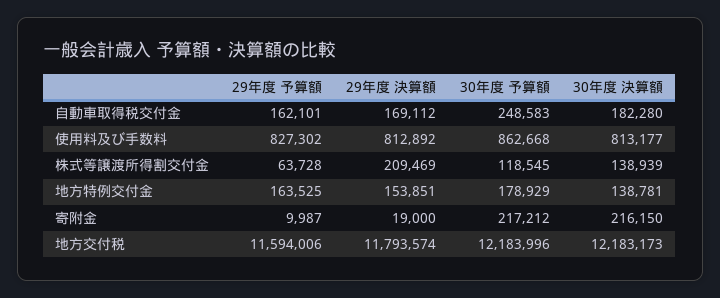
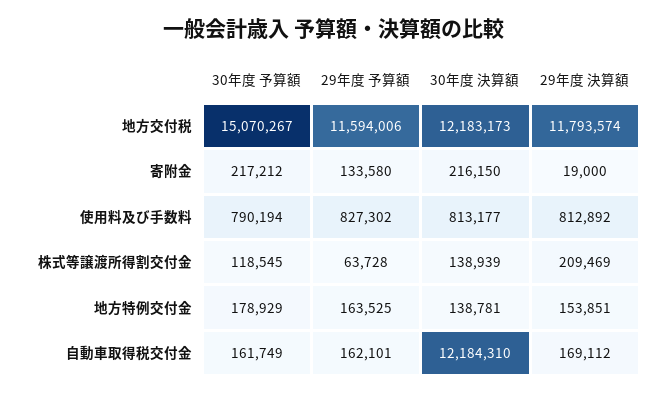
30年度 予算額, 自動車取得税交付金: 248583 -> 161749
30年度 決算額, 自動車取得税交付金: 182280 -> 12184310
30年度 予算額, 使用料及び手数料: 862668 -> 790194
29年度 予算額, 寄附金: 9987 -> 133580
30年度 予算額, 地方交付税: 12183996 -> 15070267

